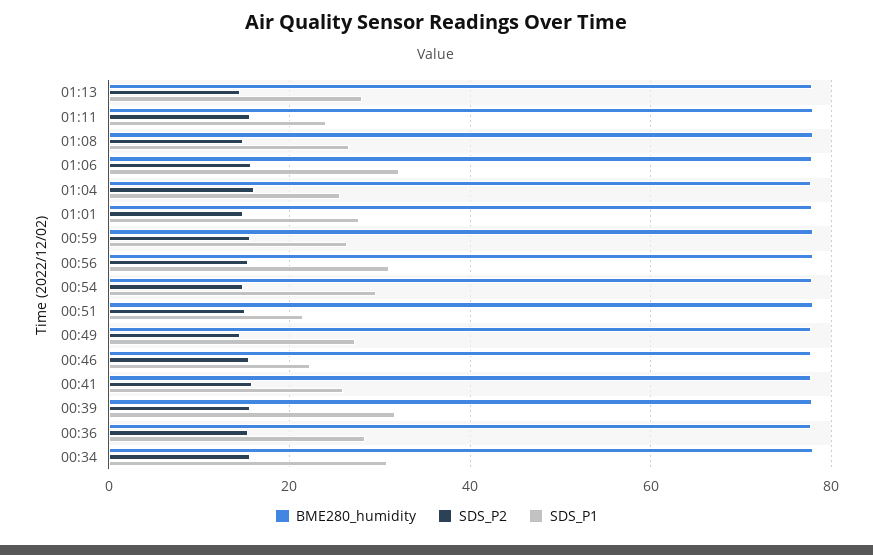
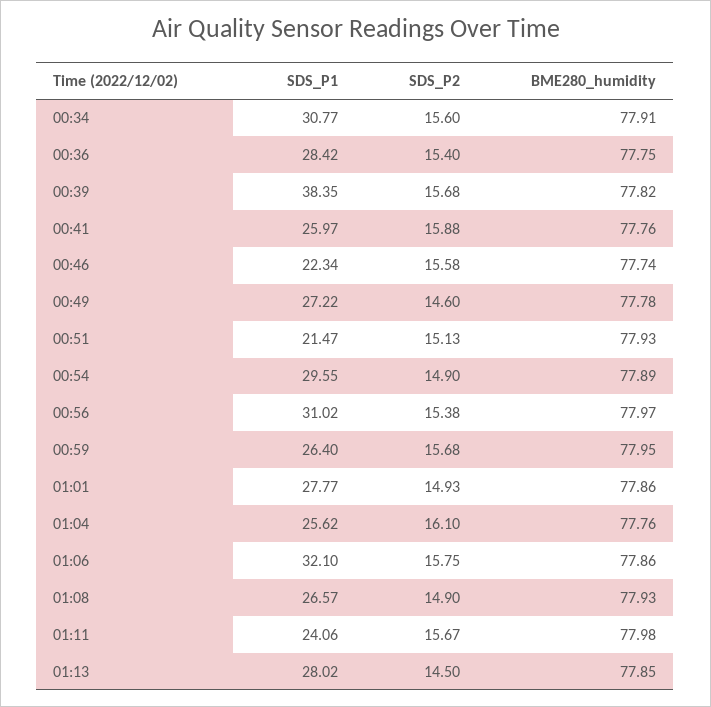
SDS_P1, 00:39: 32 -> 38.35

